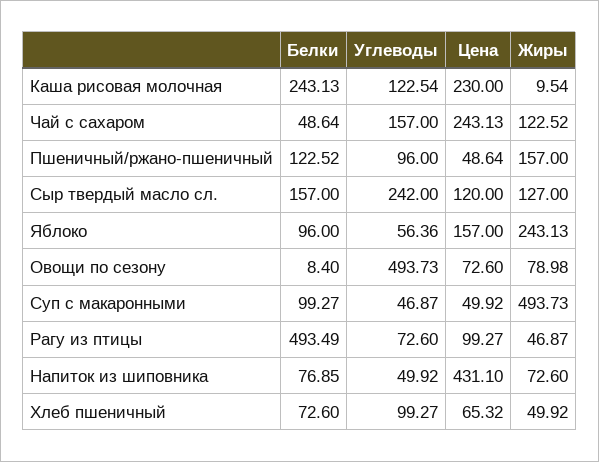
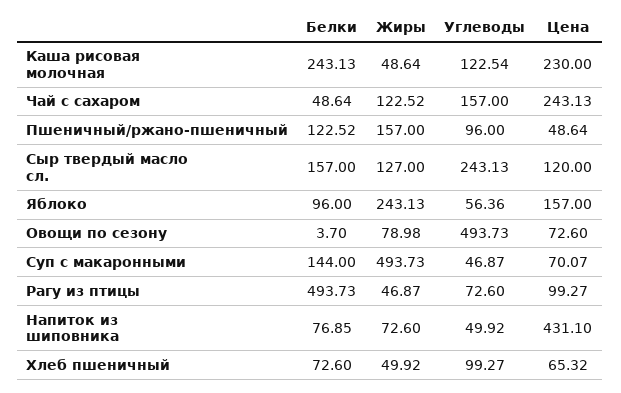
Жиры, Каша рисовая молочная: 9.54 -> 48.64
Углеводы, Сыр твердый масло сл.: 242 -> 243.13
Белки, Овощи по сезону: 8.4 -> 3.7
Белки, Суп с макаронными: 99.27 -> 144
Цена, Суп с макаронными: 49.92 -> 70.07
Белки, Рагу из птицы: 493.49 -> 493.73

